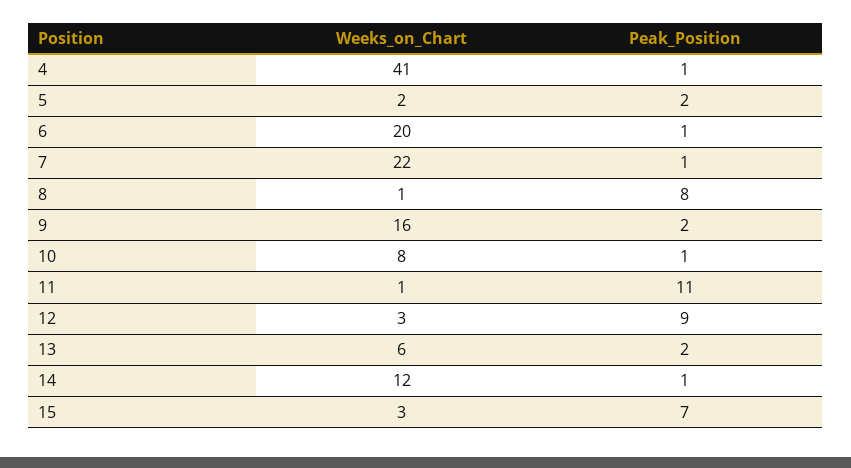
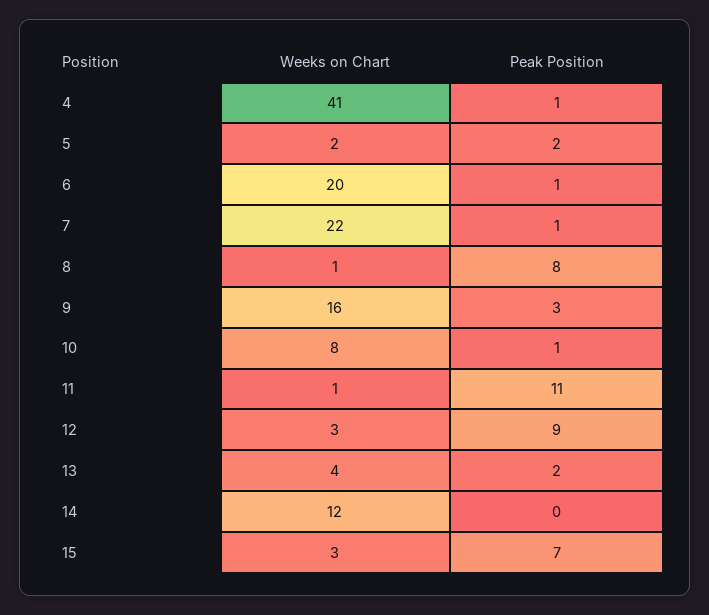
Peak_Position, 9: 2 -> 3
Weeks_on_Chart, 13: 6 -> 4
Peak_Position, 14: 1 -> 0

